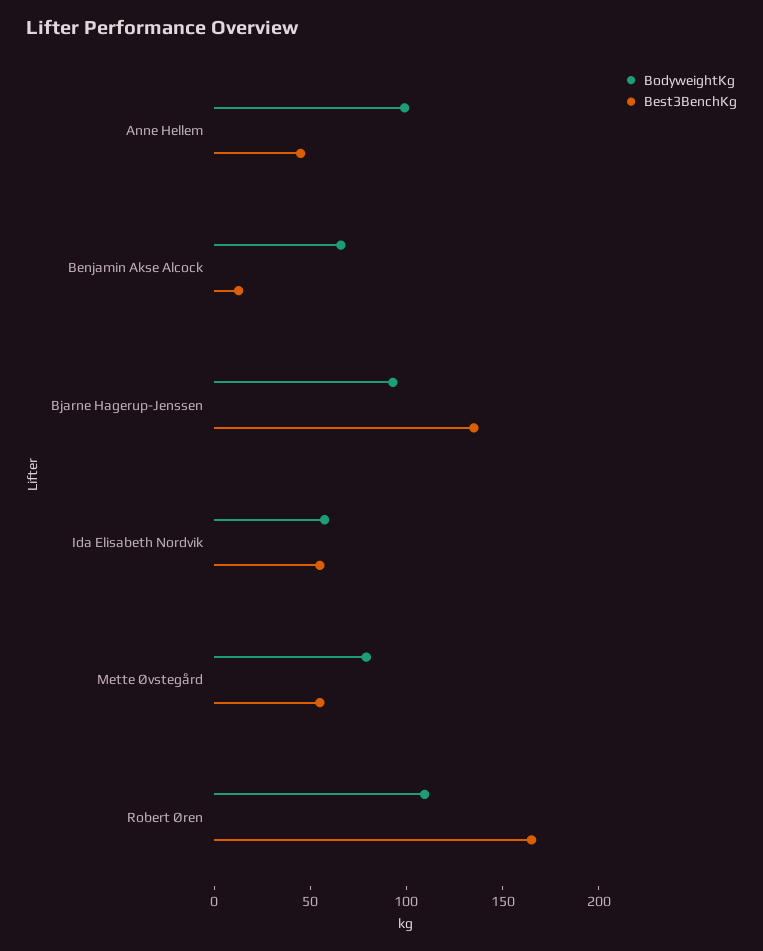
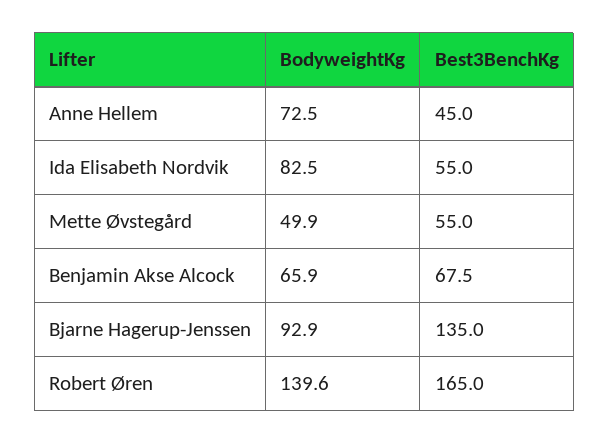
BodyweightKg, Anne Hellem: 100 -> 72.5
Best3BenchKg, Benjamin Akse Alcock: 10 -> 67.5
BodyweightKg, Ida Elisabeth Nordvik: 60 -> 82.5
BodyweightKg, Mette Øvstegård: 80 -> 49.9
BodyweightKg, Robert Øren: 110 -> 139.6

